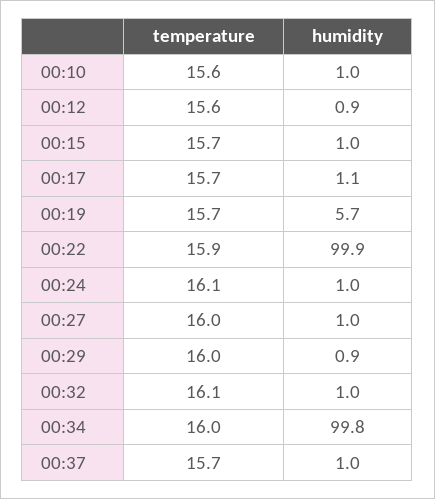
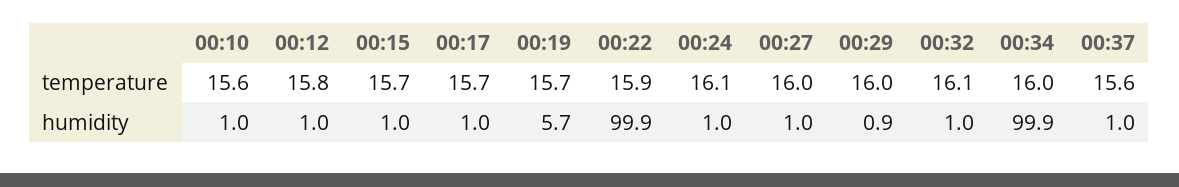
temperature, 00:12: 15.6 -> 15.8
humidity, 00:12: 0.9 -> 1
humidity, 00:17: 1.1 -> 1
humidity, 00:34: 99.8 -> 99.9
temperature, 00:37: 15.7 -> 15.6

